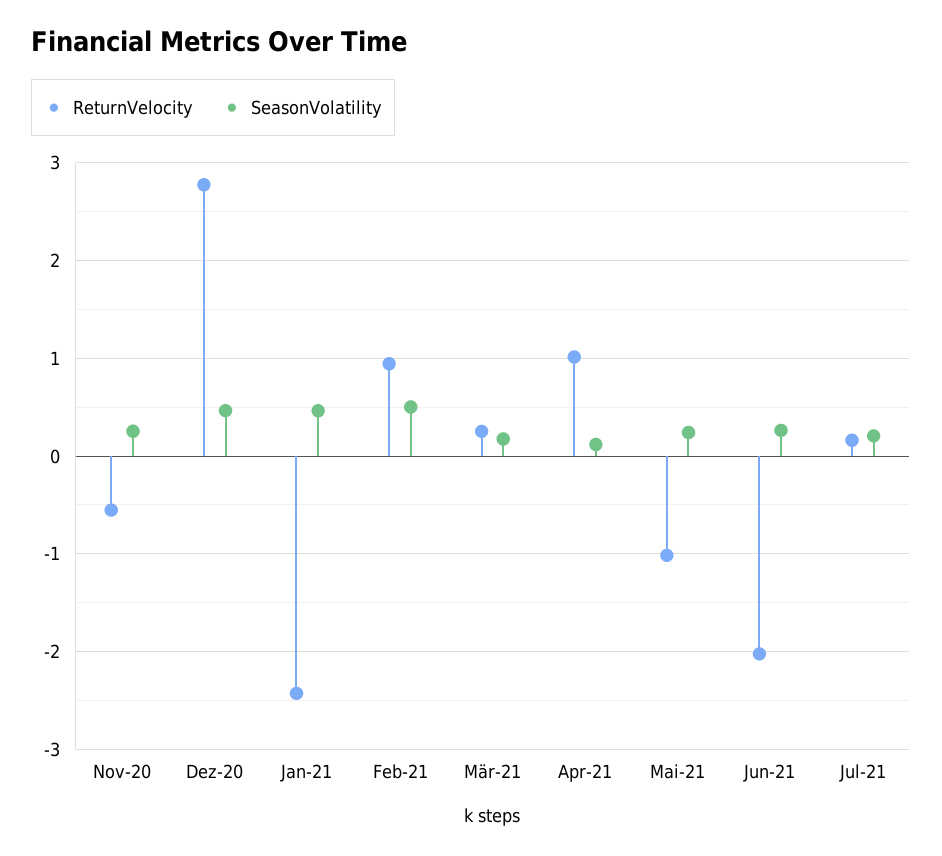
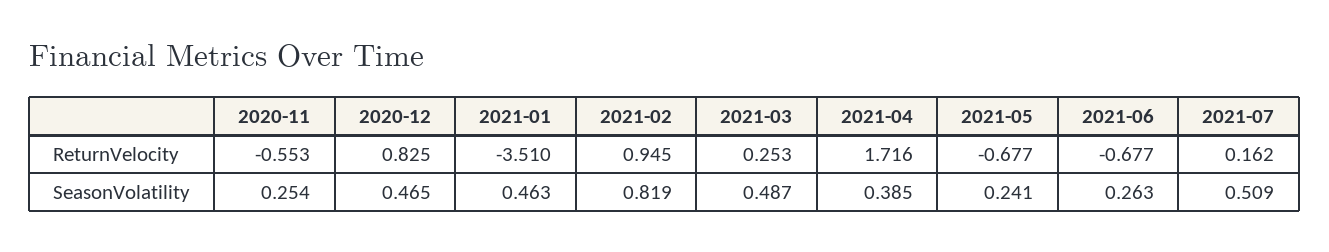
ReturnVelocity, Dez-20: 2.8 -> 0.825
ReturnVelocity, Jan-21: -2.4 -> -3.51
SeasonVolatility, Feb-21: 0.5 -> 0.819
SeasonVolatility, Mär-21: 0.2 -> 0.487
ReturnVelocity, Apr-21: 1 -> 1.716
SeasonVolatility, Apr-21: 0.1 -> 0.385
ReturnVelocity, Mai-21: -1 -> -0.677
ReturnVelocity, Jun-21: -2 -> -0.677
SeasonVolatility, Jul-21: 0.2 -> 0.509

